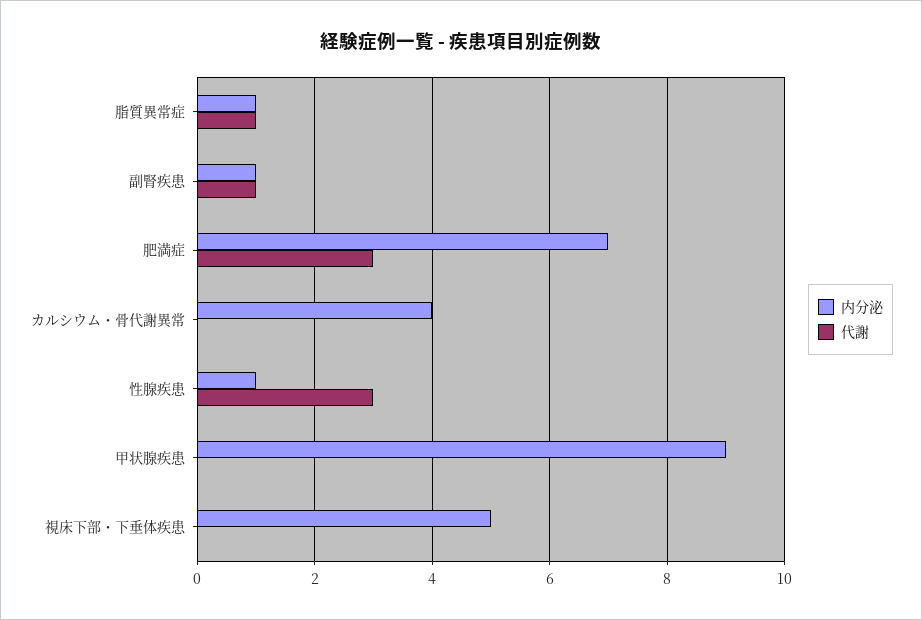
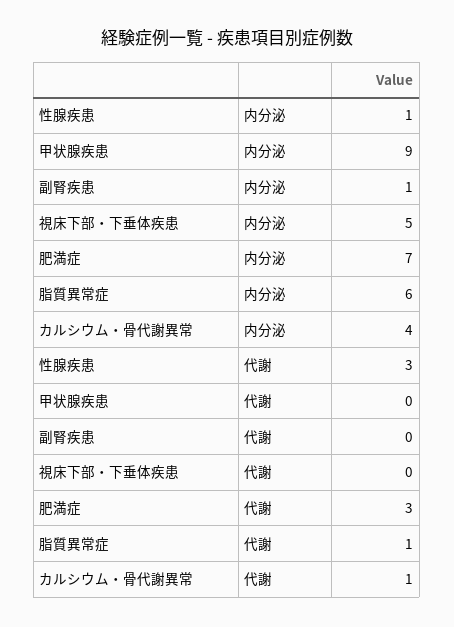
内分泌, 脂質異常症: 1 -> 6
代謝, 副腎疾患: 1 -> 0
代謝, カルシウム・骨代謝異常: 0 -> 1

